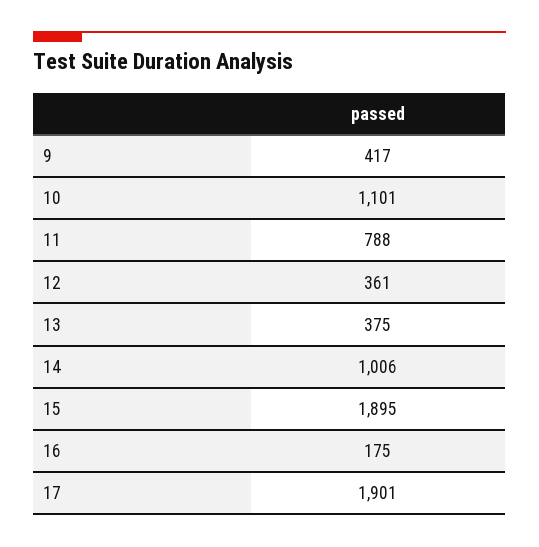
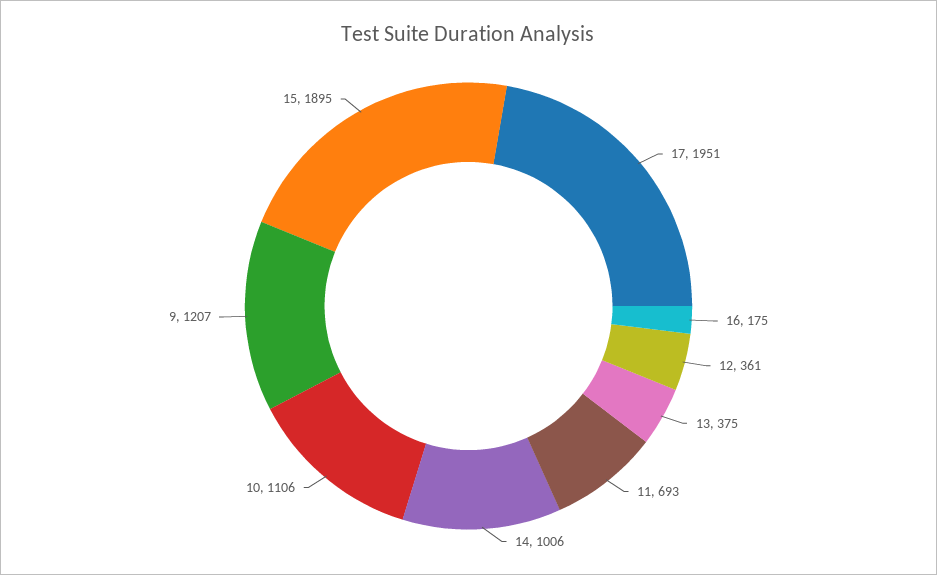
9: 417 -> 1207
10: 1101 -> 1106
11: 788 -> 693
17: 1901 -> 1951

